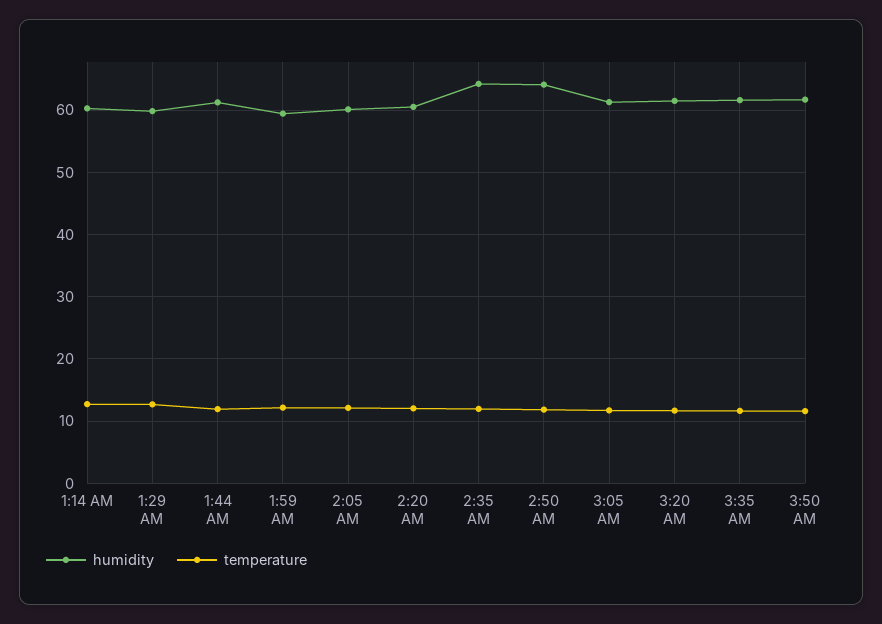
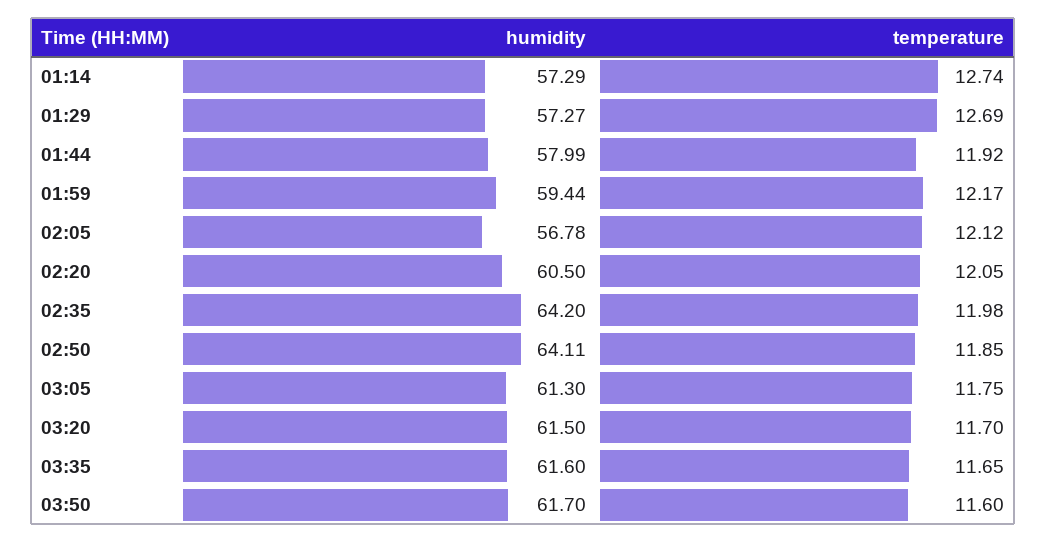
humidity, 1:14 AM: 60 -> 57.29
humidity, 1:29 AM: 60 -> 57.27
humidity, 1:44 AM: 61 -> 57.99
humidity, 2:05 AM: 60 -> 56.78

